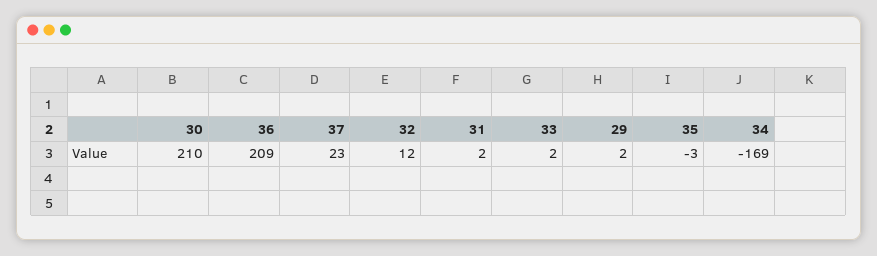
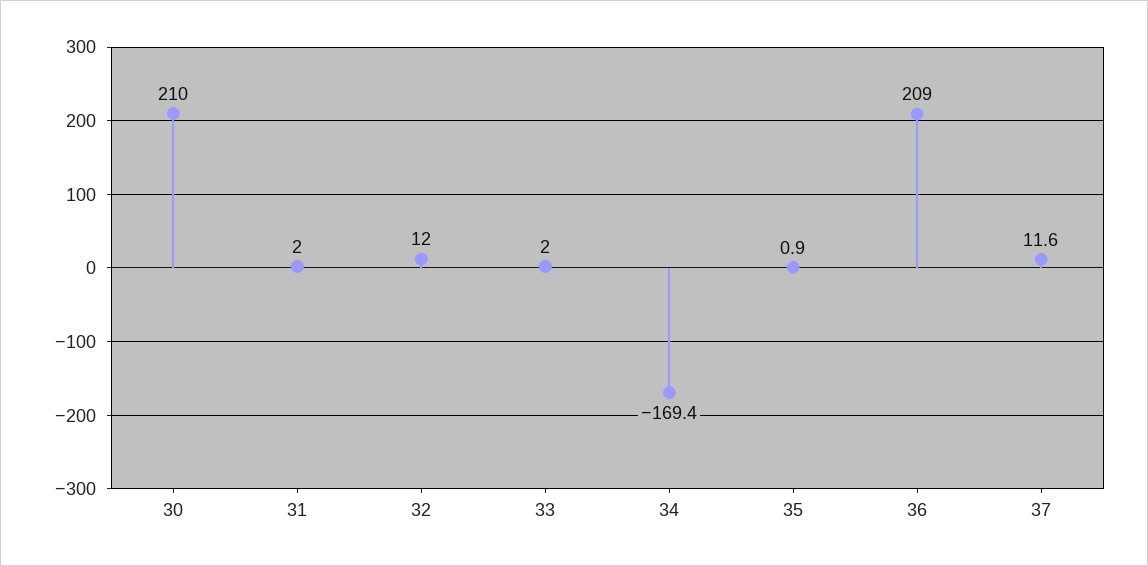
37: 23 -> 11.6
29: 2 -> none
35: -3 -> 0.9

